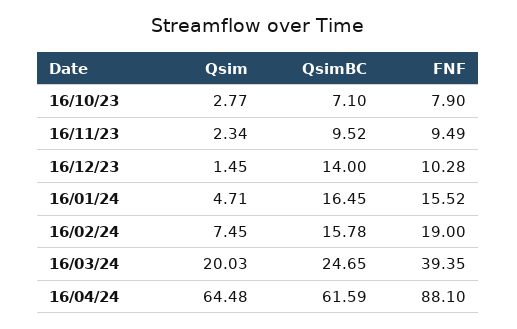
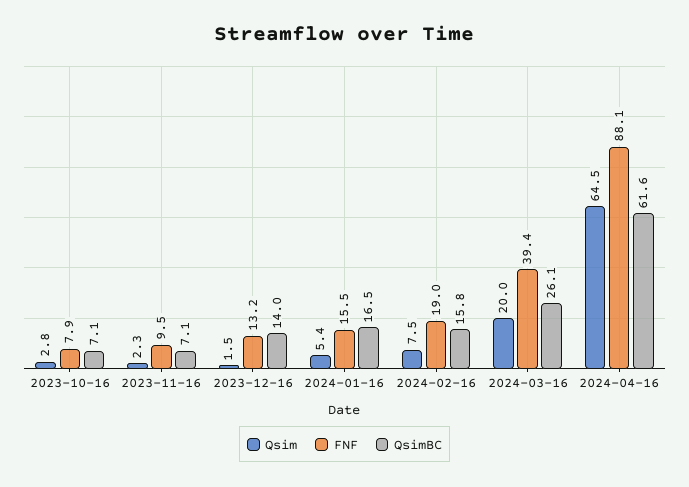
QsimBC, 16/11/23: 9.52 -> 7.1
FNF, 16/12/23: 10.28 -> 13.2
Qsim, 16/01/24: 4.71 -> 5.4
QsimBC, 16/03/24: 24.65 -> 26.1

